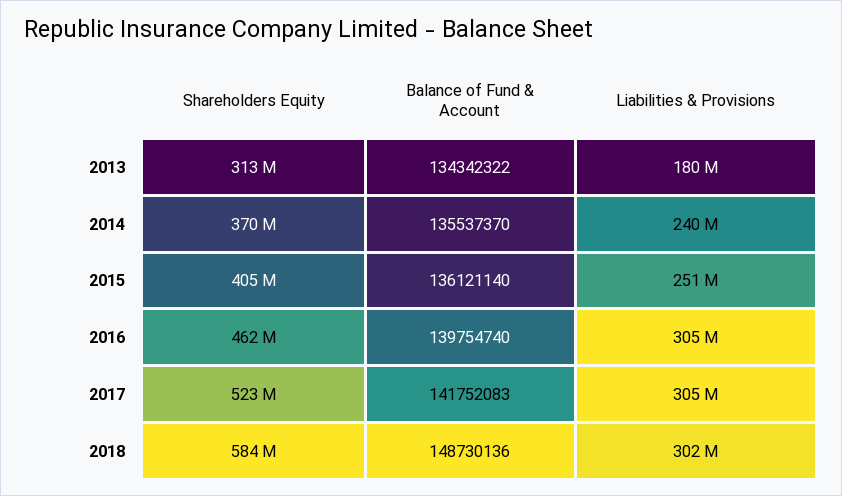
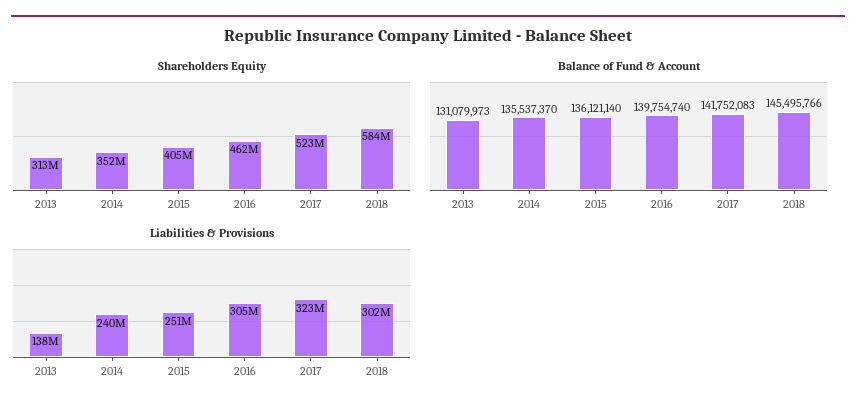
Balance of Fund & Account, 2013: 134342322 -> 131079973
Liabilities & Provisions, 2013: 180000000 -> 138000000
Shareholders Equity, 2014: 370000000 -> 352000000
Liabilities & Provisions, 2017: 305000000 -> 323000000
Balance of Fund & Account, 2018: 148730136 -> 145495766

